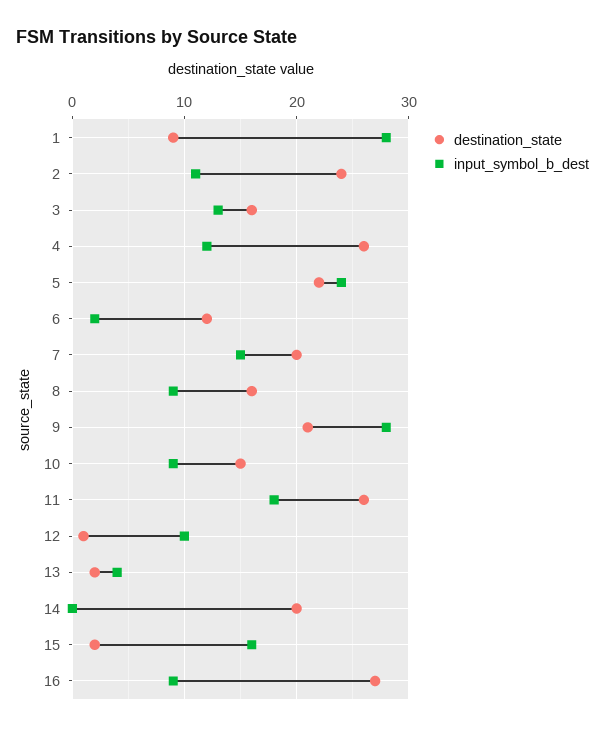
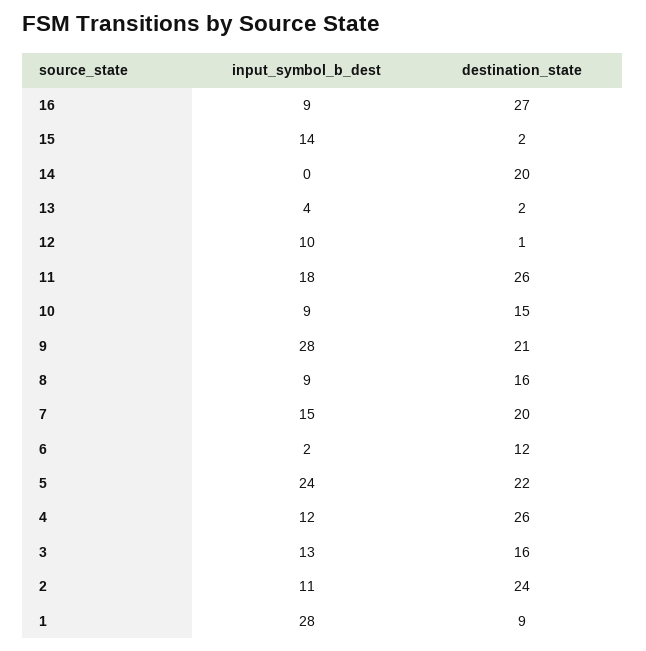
input_symbol_b_dest, 15: 16 -> 14

